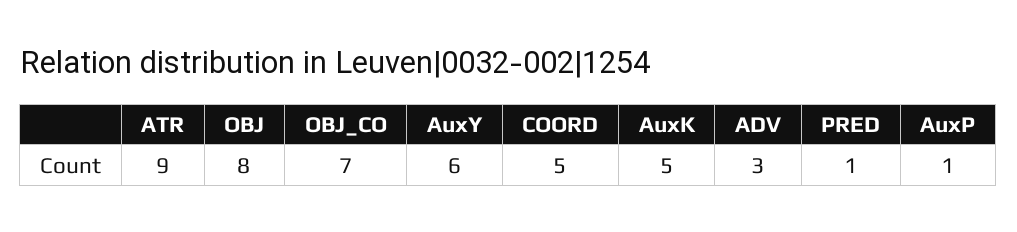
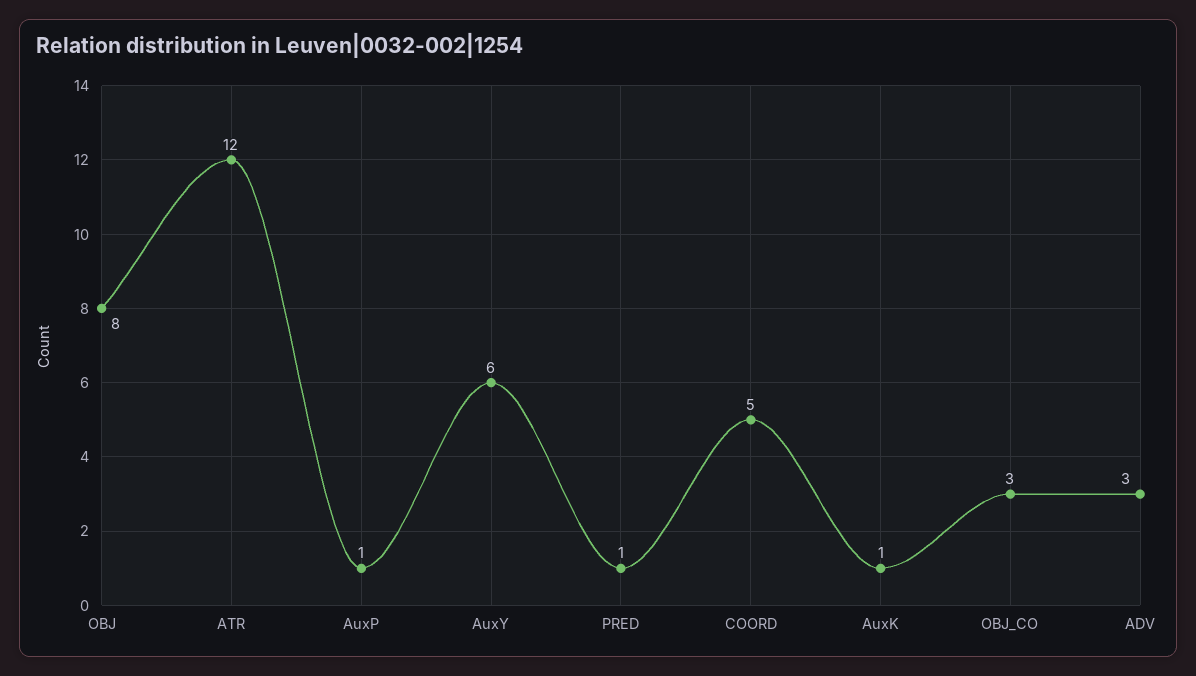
ATR: 9 -> 12
OBJ_CO: 7 -> 3
AuxK: 5 -> 1

